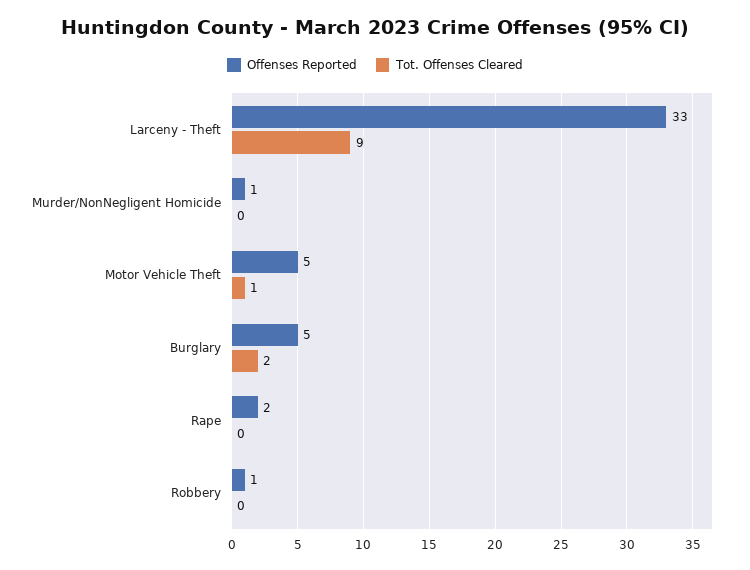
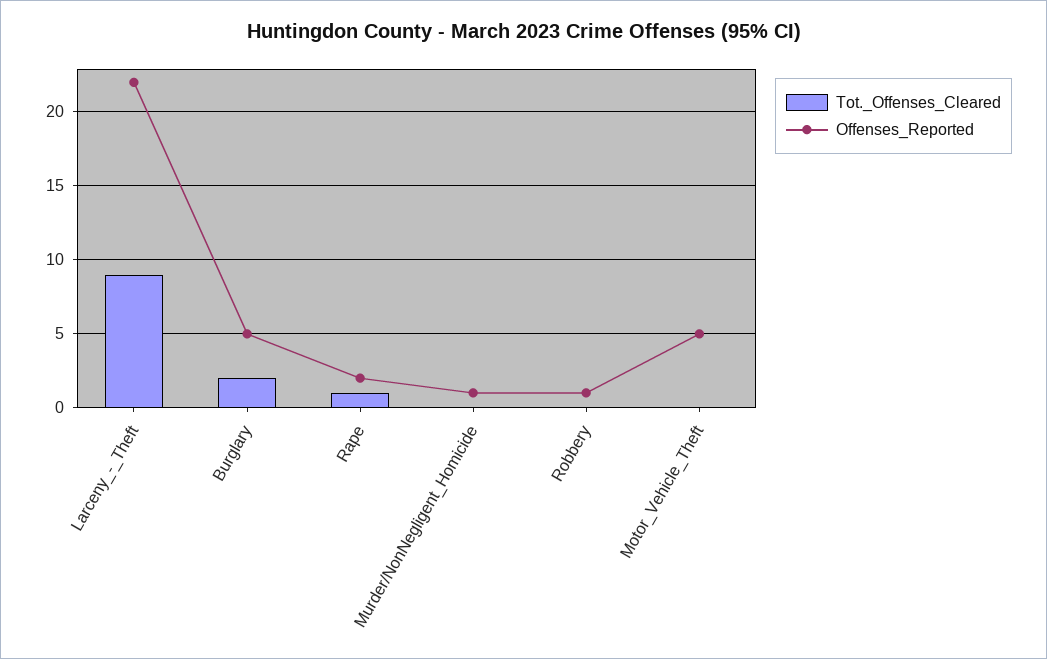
Offenses Reported, Larceny - Theft: 33 -> 22
Tot. Offenses Cleared, Motor Vehicle Theft: 1 -> 0
Tot. Offenses Cleared, Rape: 0 -> 1

